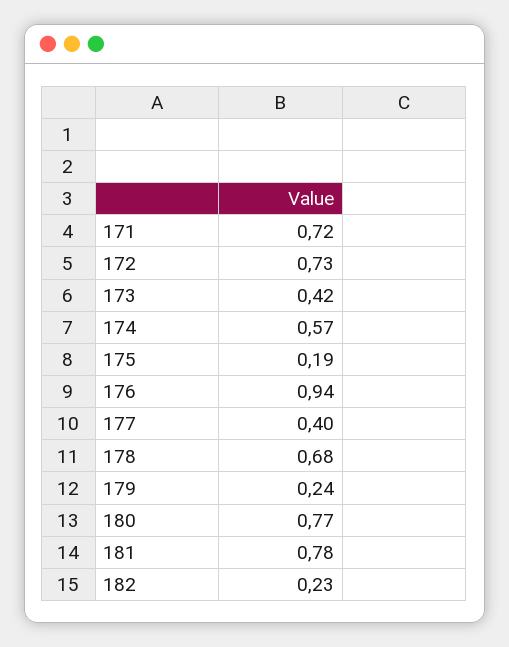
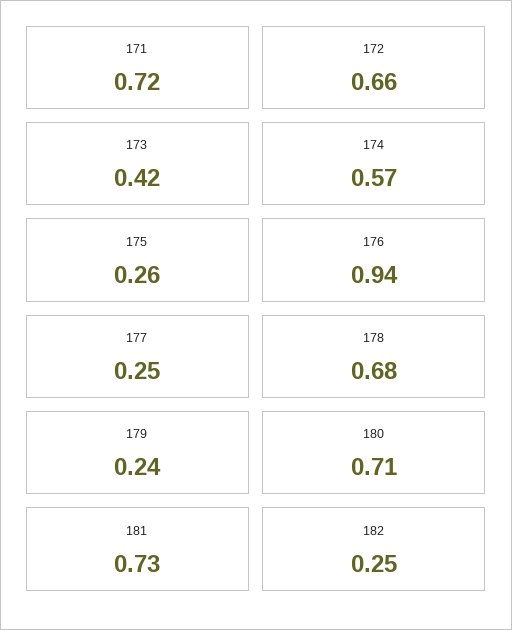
172: 0.73 -> 0.66
175: 0.19 -> 0.26
177: 0.4 -> 0.25
180: 0.77 -> 0.71
181: 0.78 -> 0.73
182: 0.23 -> 0.25

